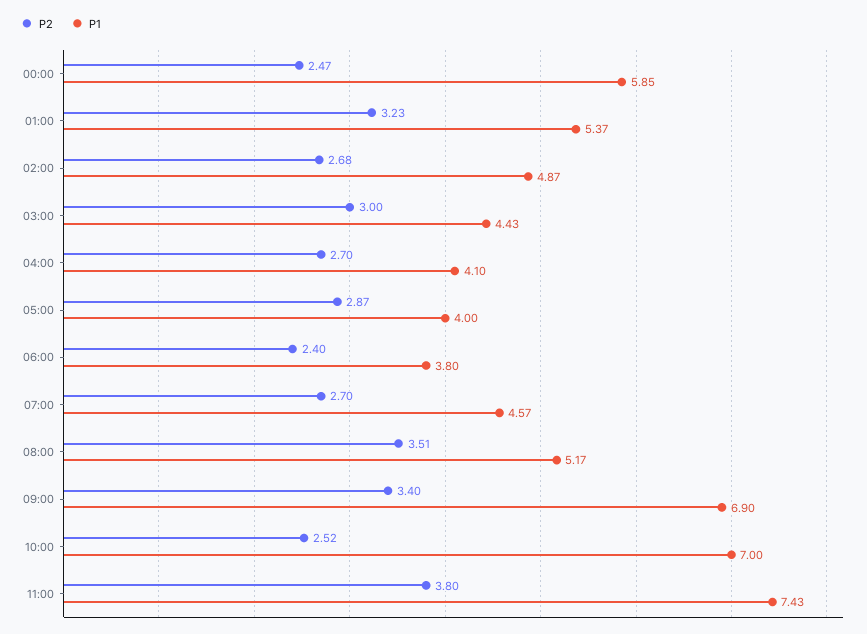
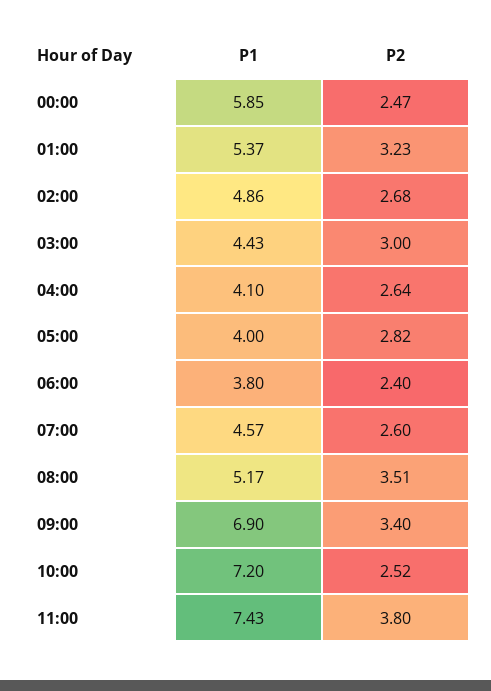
P1, 02:00: 4.87 -> 4.86
P2, 04:00: 2.7 -> 2.64
P2, 05:00: 2.87 -> 2.82
P2, 07:00: 2.7 -> 2.6
P1, 10:00: 7 -> 7.2

